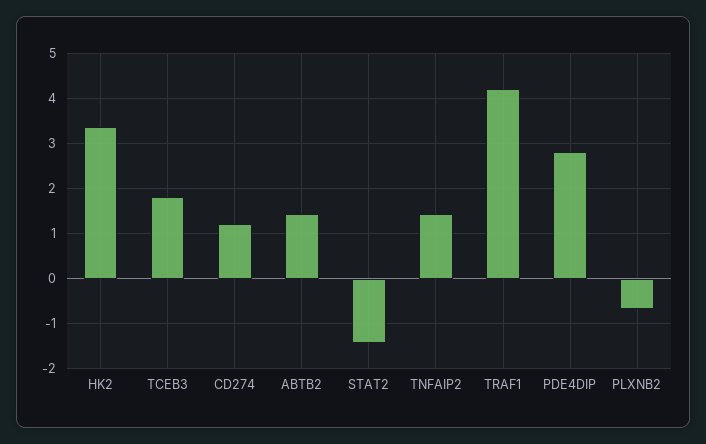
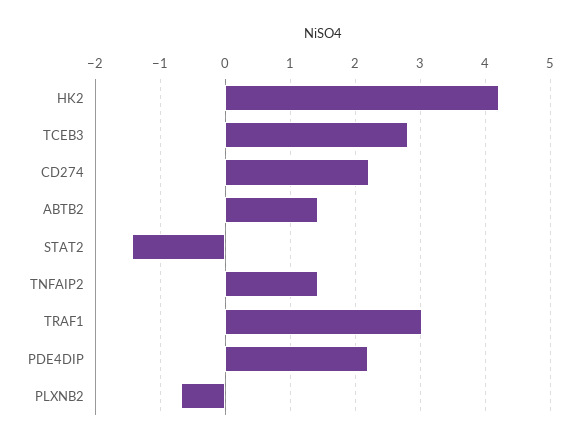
HK2: 3.4 -> 4.2
TCEB3: 1.8 -> 2.8
CD274: 1.2 -> 2.2
TRAF1: 4.2 -> 3
PDE4DIP: 2.8 -> 2.2

